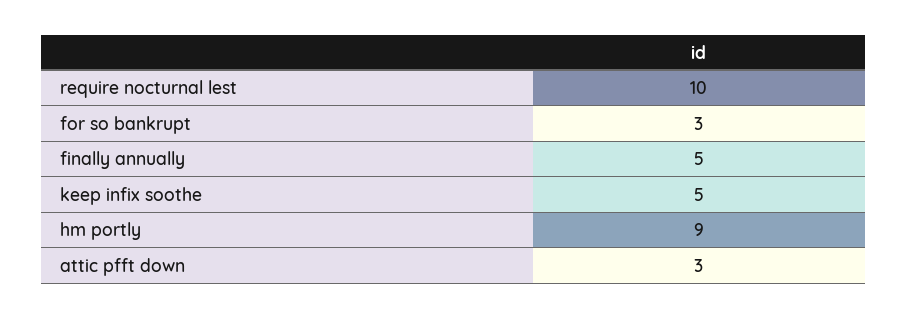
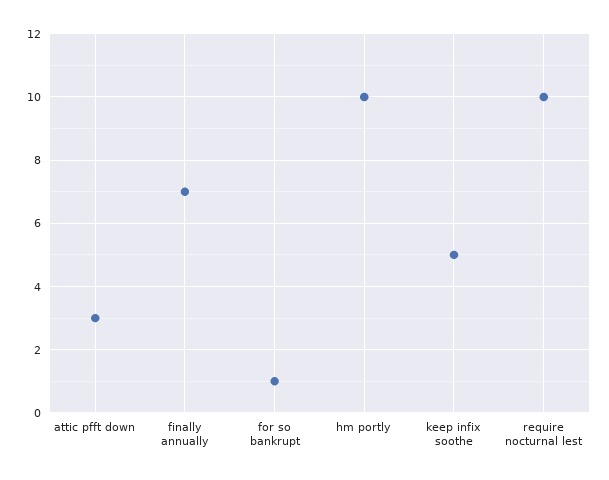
for so bankrupt: 3 -> 1
finally annually: 5 -> 7
hm portly: 9 -> 10

